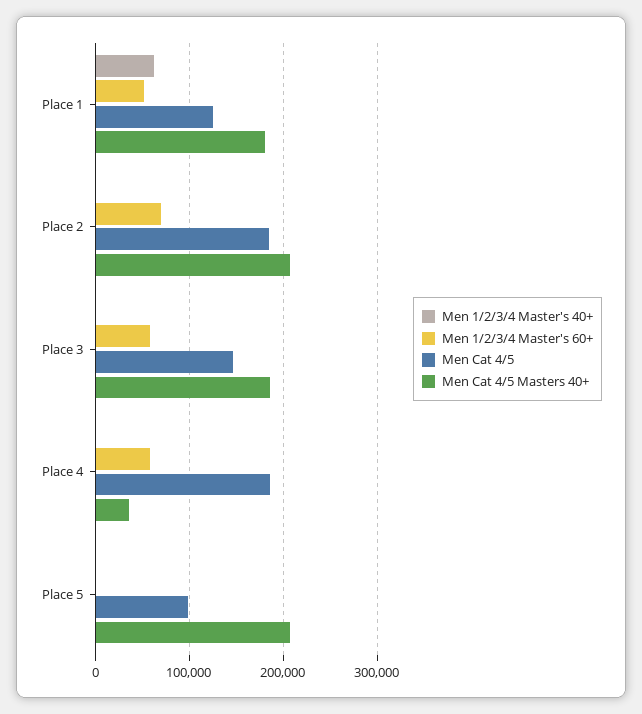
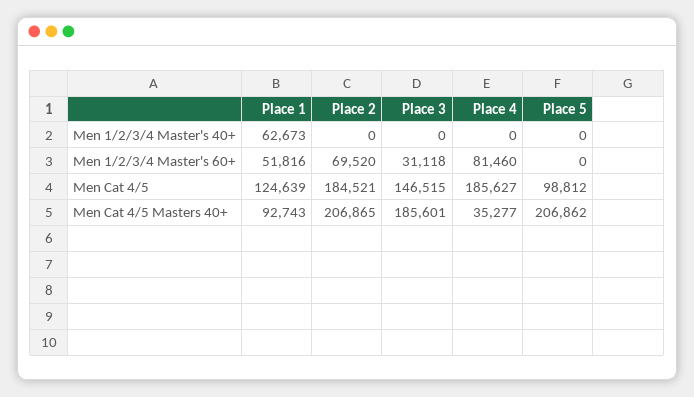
Men Cat 4/5 Masters 40+, Place 1: 180000 -> 92743
Men 1/2/3/4 Master's 60+, Place 3: 60000 -> 31118
Men 1/2/3/4 Master's 60+, Place 4: 60000 -> 81460

